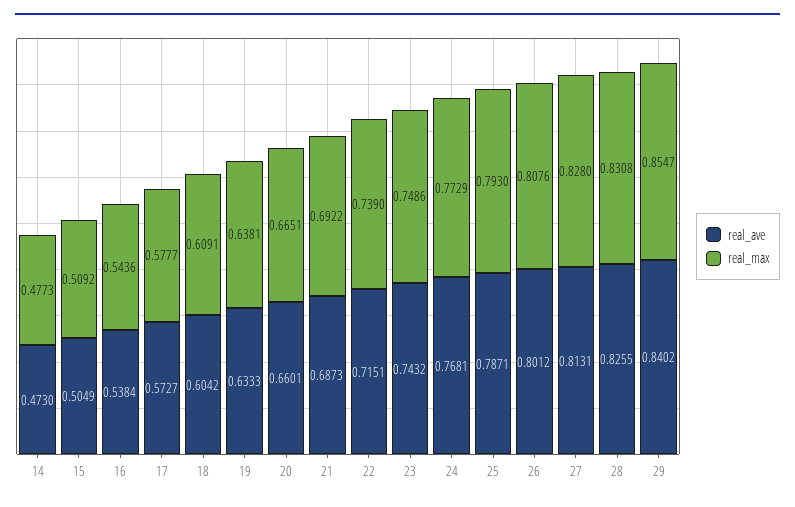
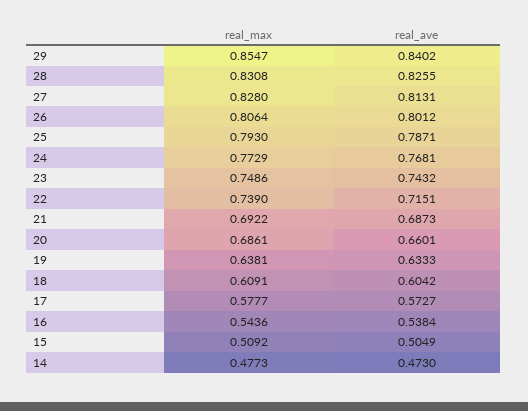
real_max, 20: 0.6651 -> 0.6861
real_max, 26: 0.8076 -> 0.8064

